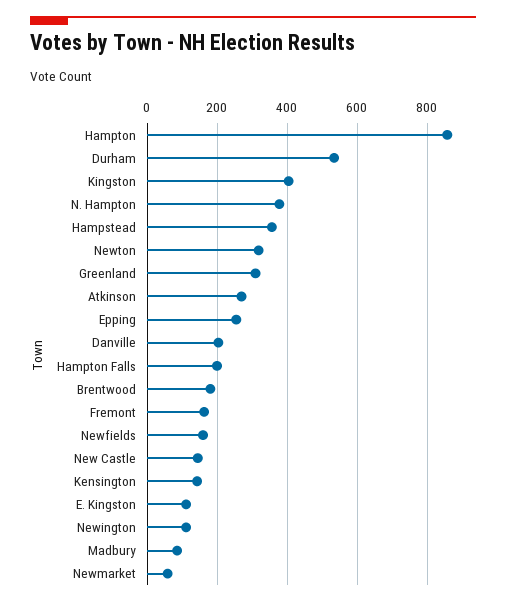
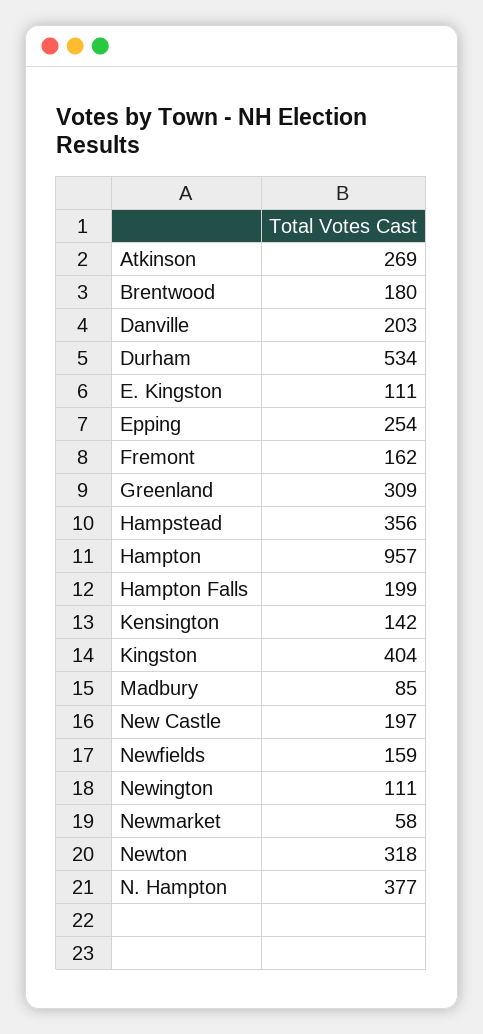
Hampton: 860 -> 957
New Castle: 140 -> 197

